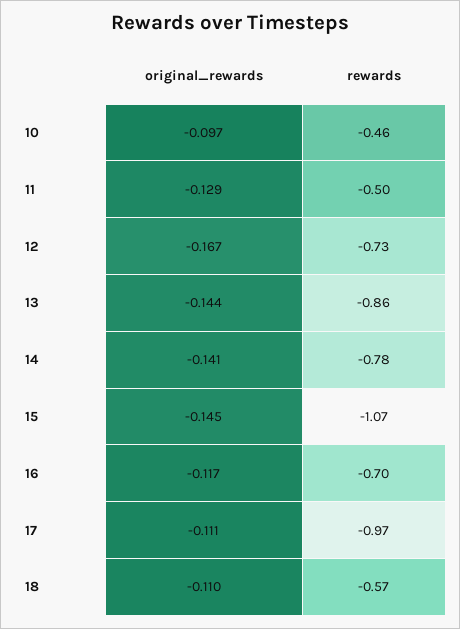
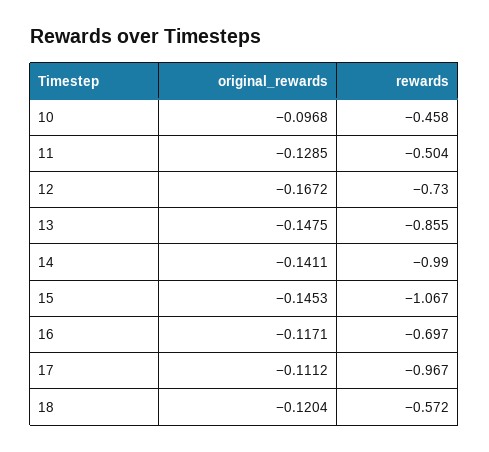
original_rewards, 13: -0.144 -> -0.1475
rewards, 14: -0.78 -> -0.99
original_rewards, 18: -0.11 -> -0.1204

